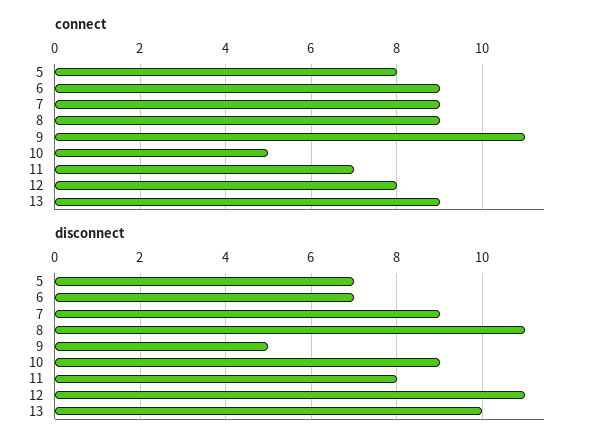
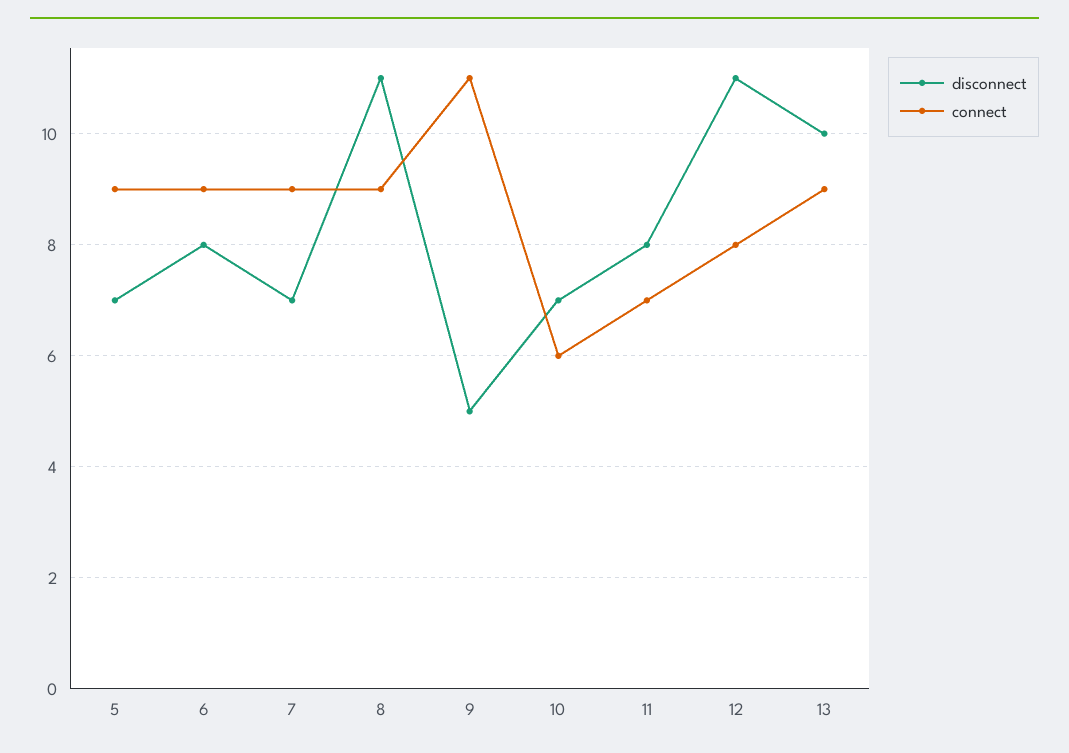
connect, 5: 8 -> 9
connect, 10: 5 -> 6
disconnect, 6: 7 -> 8
disconnect, 7: 9 -> 7
disconnect, 10: 9 -> 7

